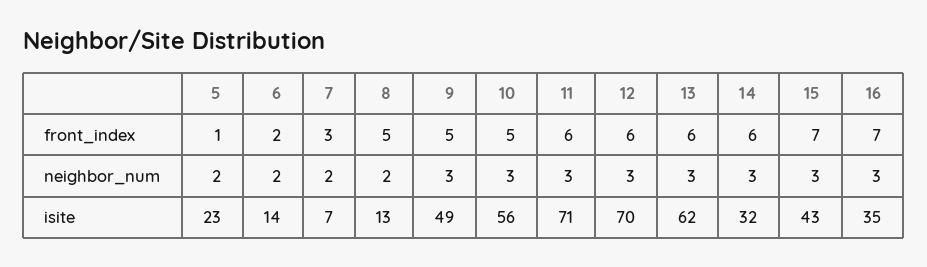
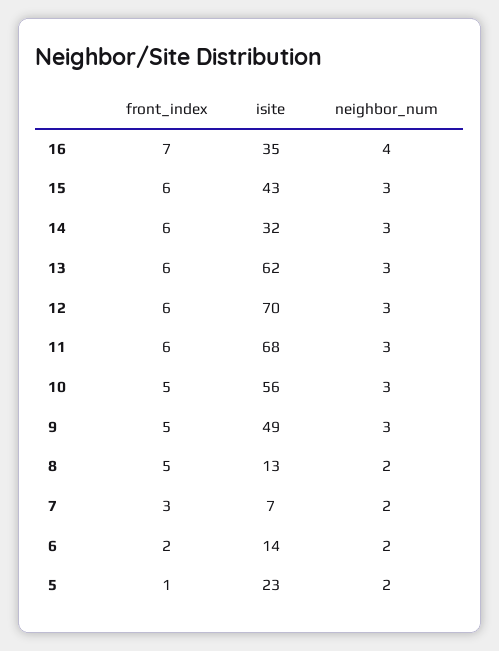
15, front_index: 7 -> 6
16, neighbor_num: 3 -> 4
11, isite: 71 -> 68

